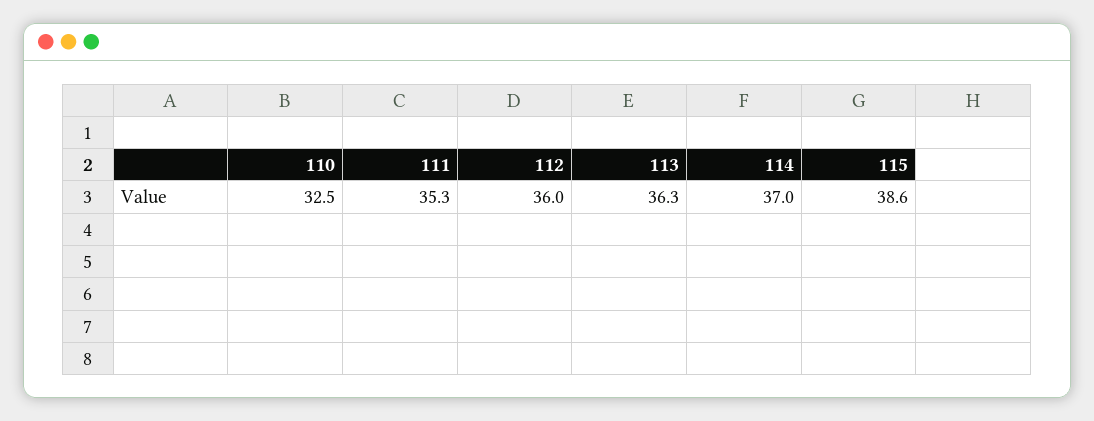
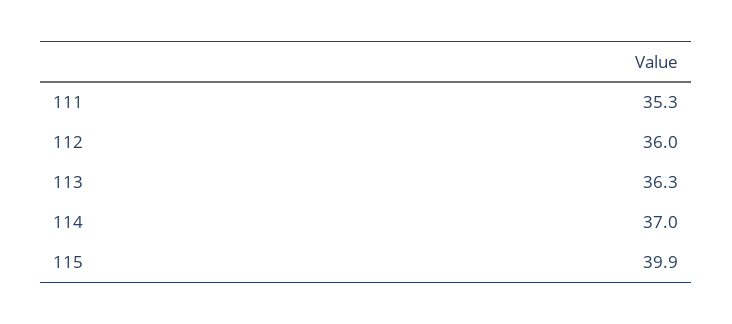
110: 32.5 -> none
115: 38.6 -> 39.9

